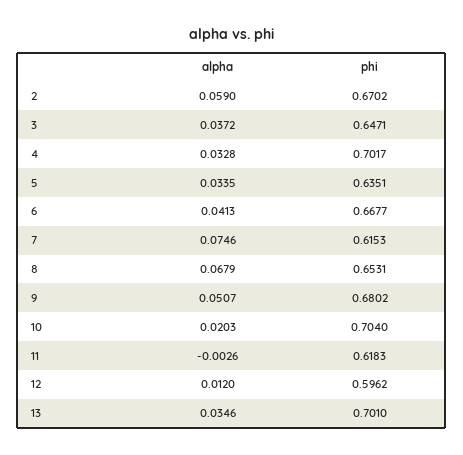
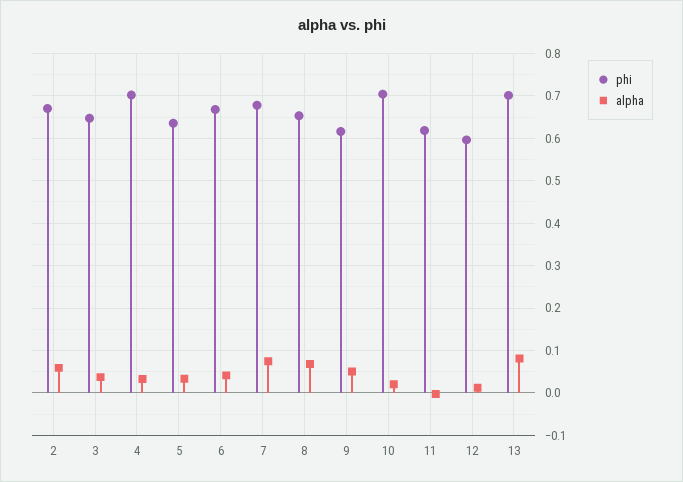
phi, 7: 0.6153 -> 0.68
phi, 9: 0.6802 -> 0.62
alpha, 13: 0.0346 -> 0.08

